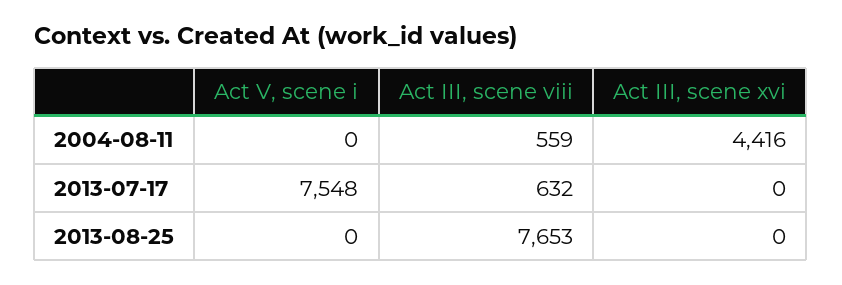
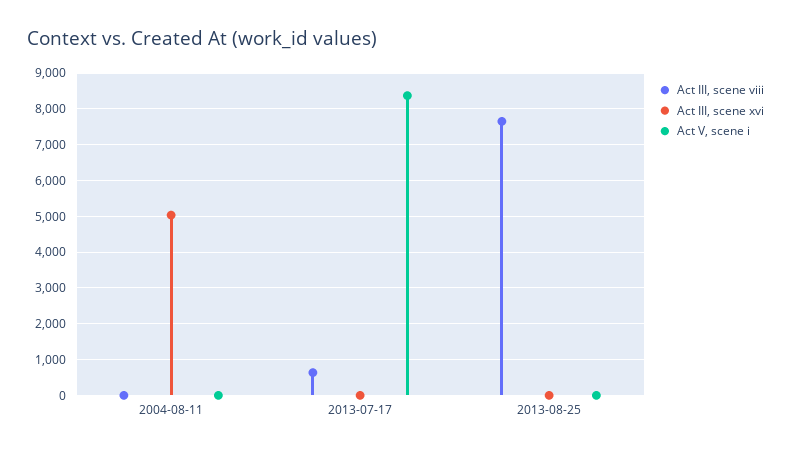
Act III, scene viii, 2004-08-11: 559 -> 0
Act III, scene xvi, 2004-08-11: 4416 -> 5000
Act V, scene i, 2013-07-17: 7548 -> 8400

